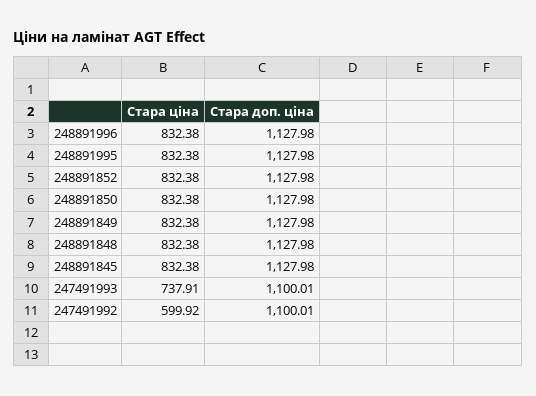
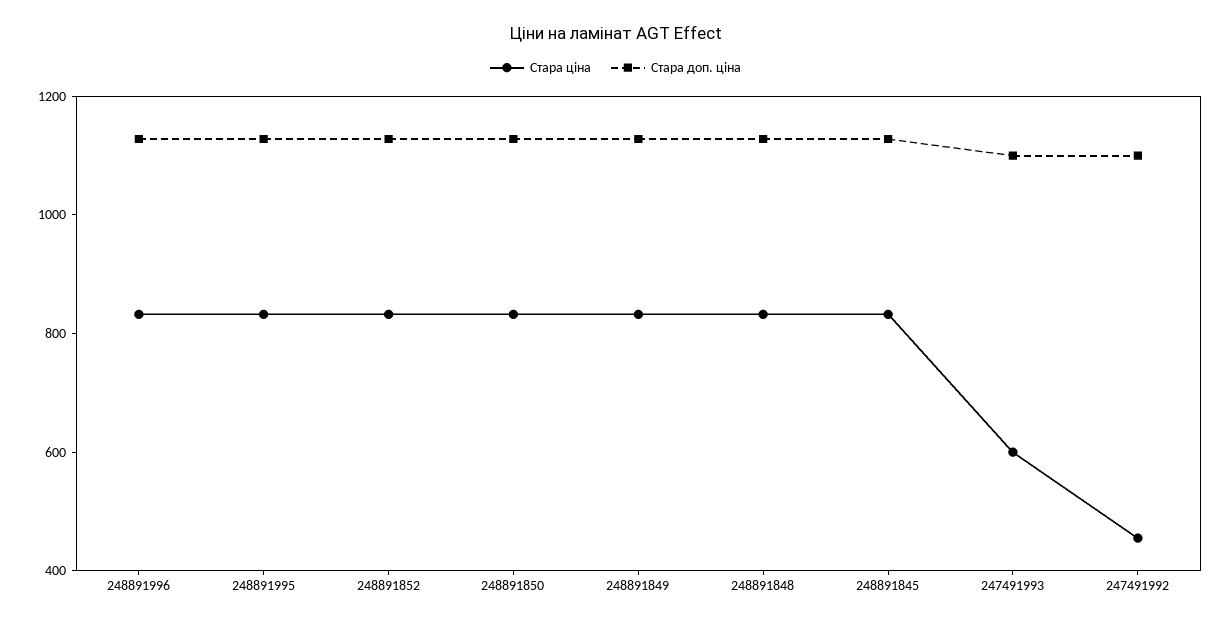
Стара ціна, 247491993: 737.91 -> 600
Стара ціна, 247491992: 599.92 -> 450

